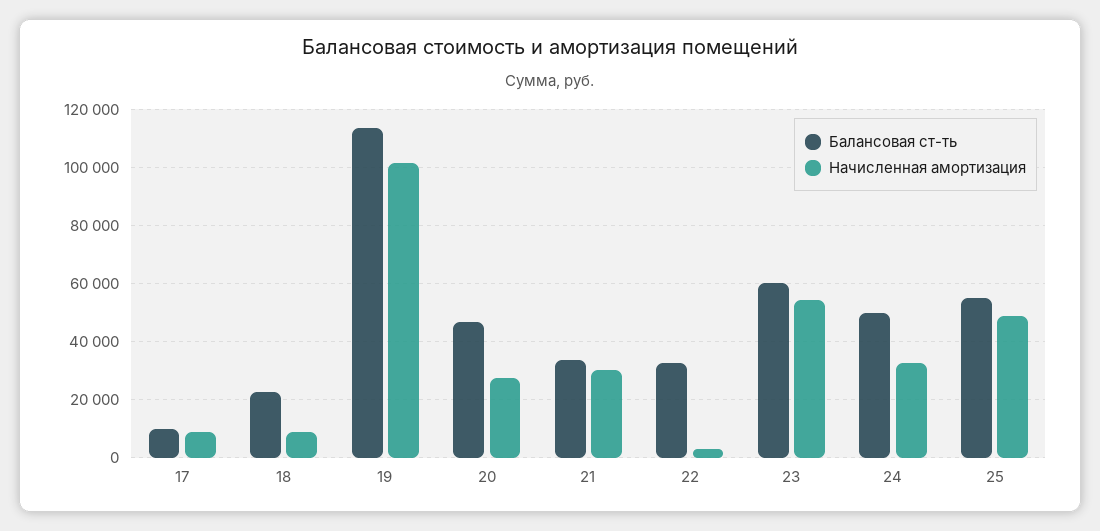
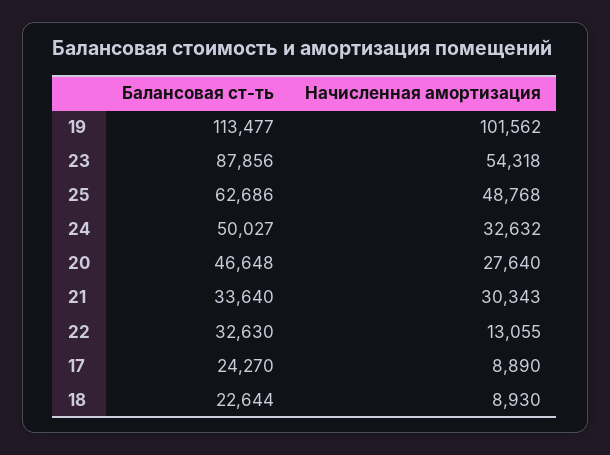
Балансовая ст-ть, 17: 10000 -> 24270
Начисленная амортизация, 22: 2500 -> 13055
Балансовая ст-ть, 23: 60000 -> 87856
Балансовая ст-ть, 25: 55000 -> 62686

